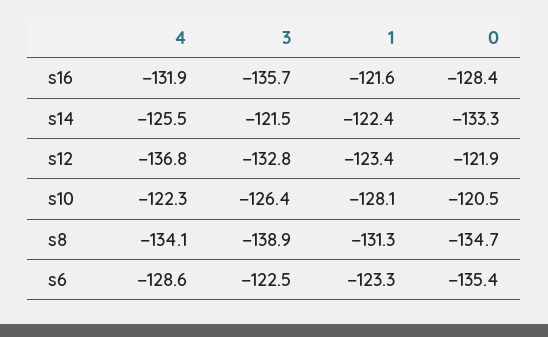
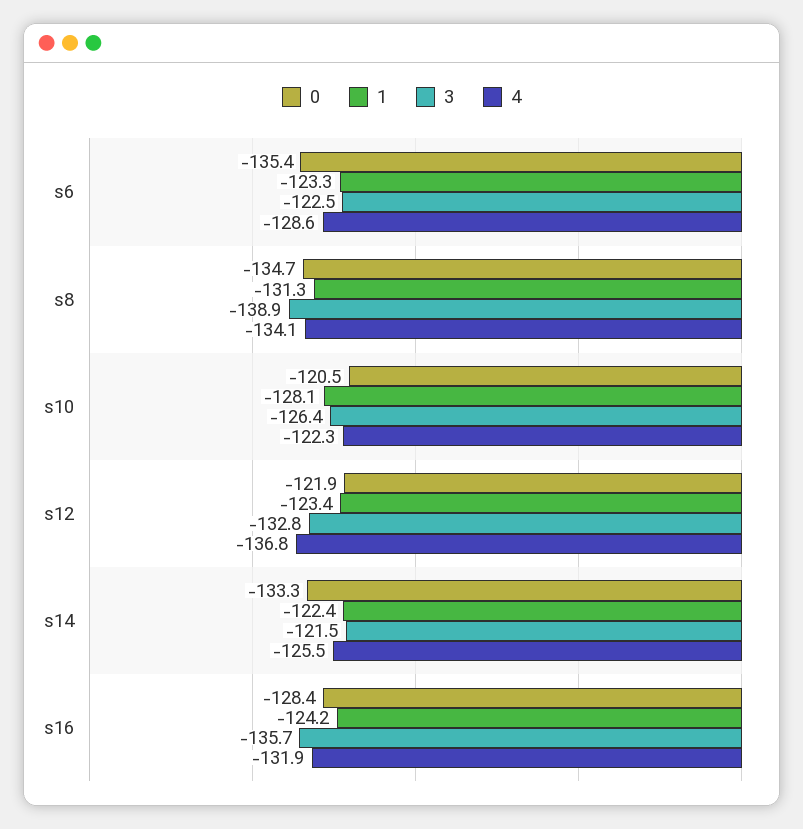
1, s16: -121.6 -> -124.2

